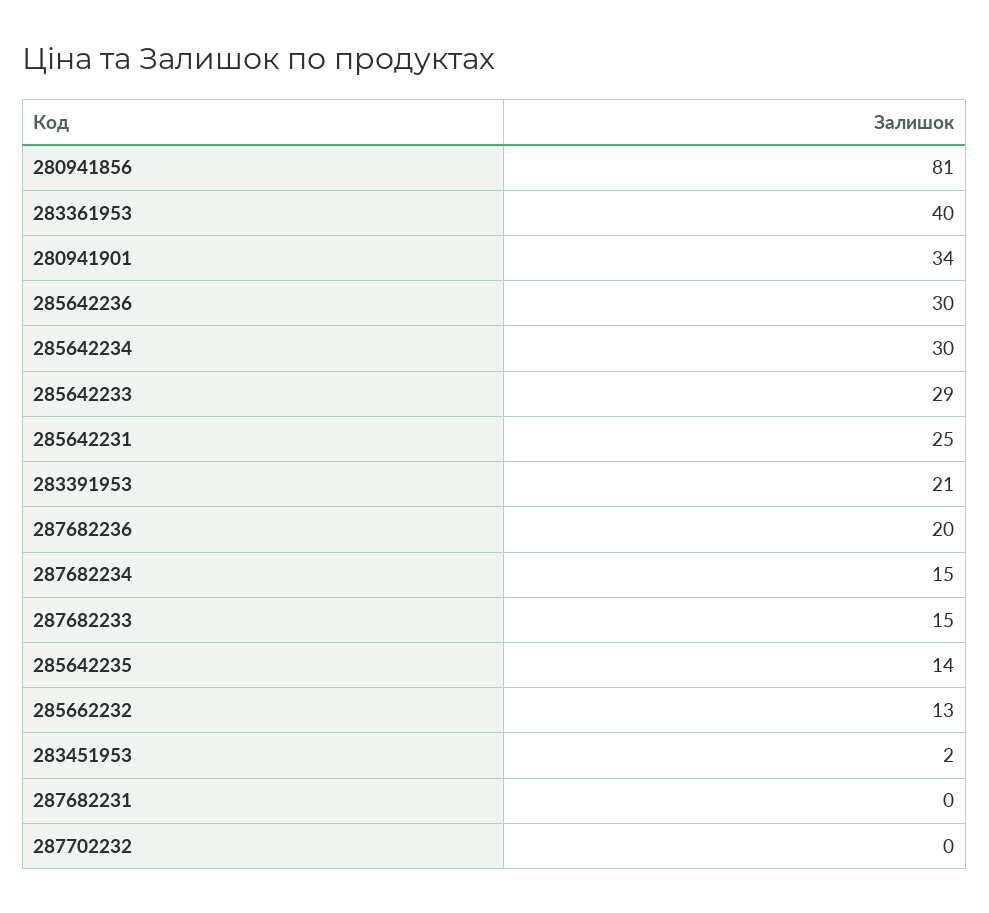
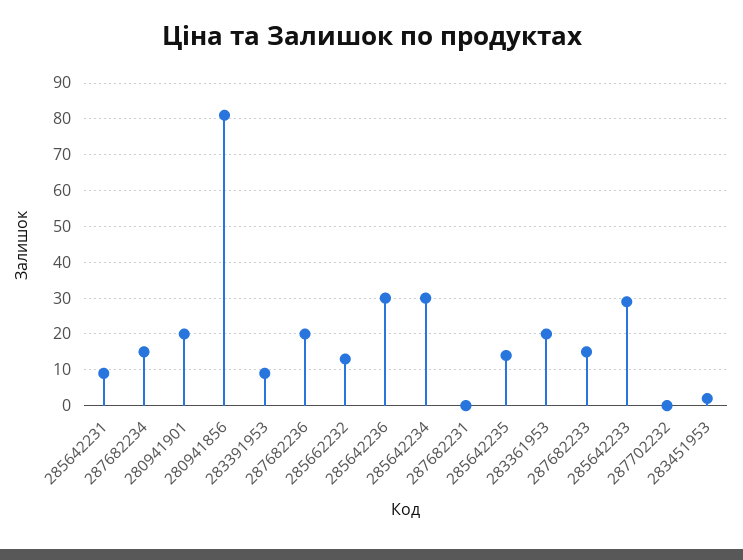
283361953: 40 -> 20
280941901: 34 -> 20
285642231: 25 -> 10
283391953: 21 -> 10

